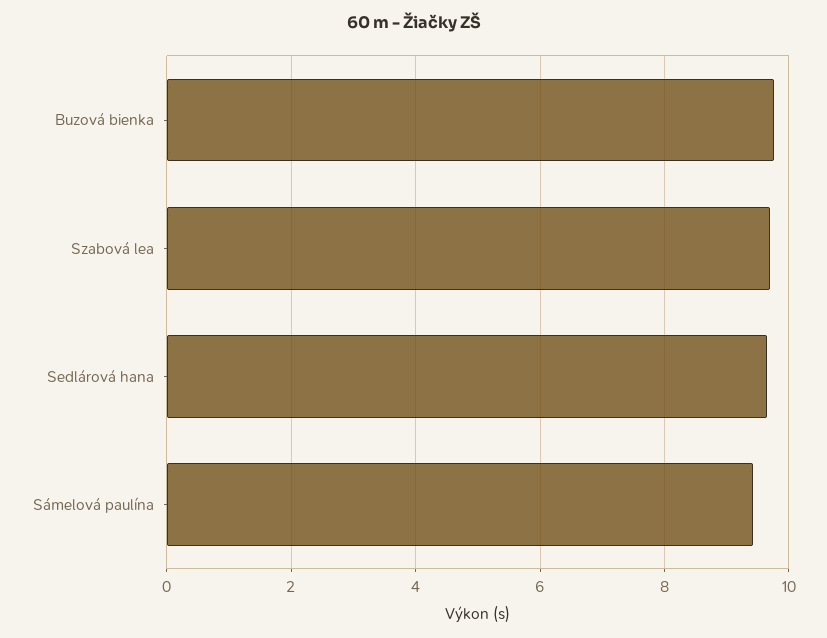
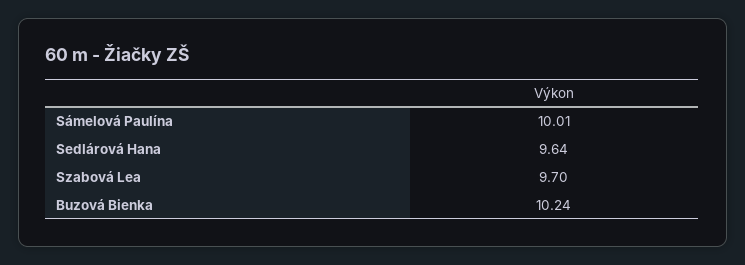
Buzová bienka: 9.8 -> 10.24
Sámelová paulína: 9.4 -> 10.01

